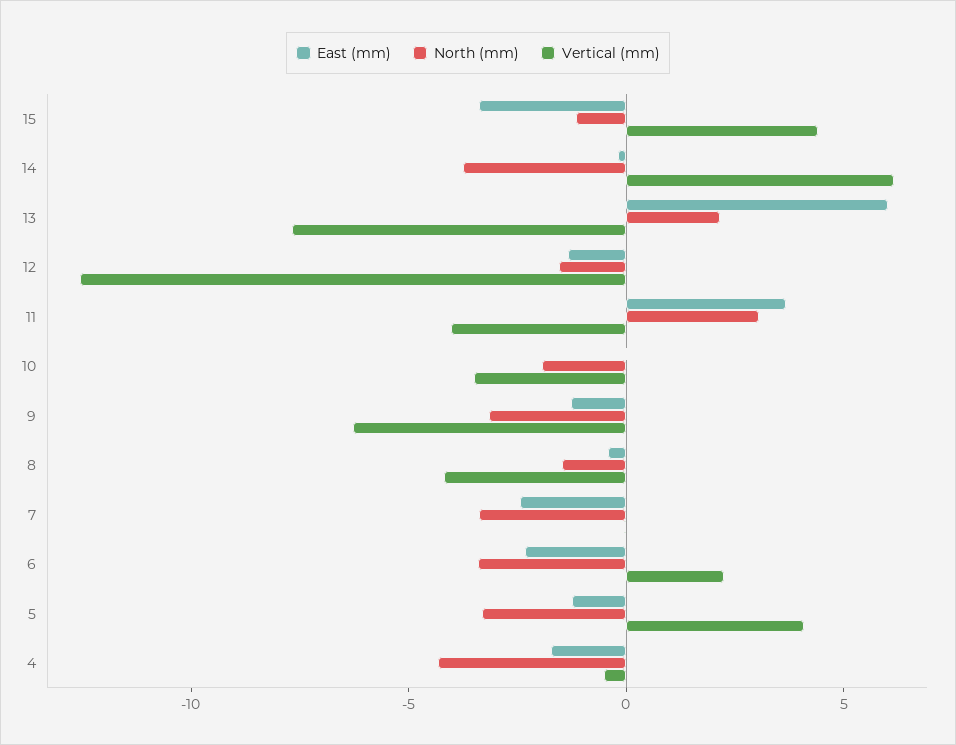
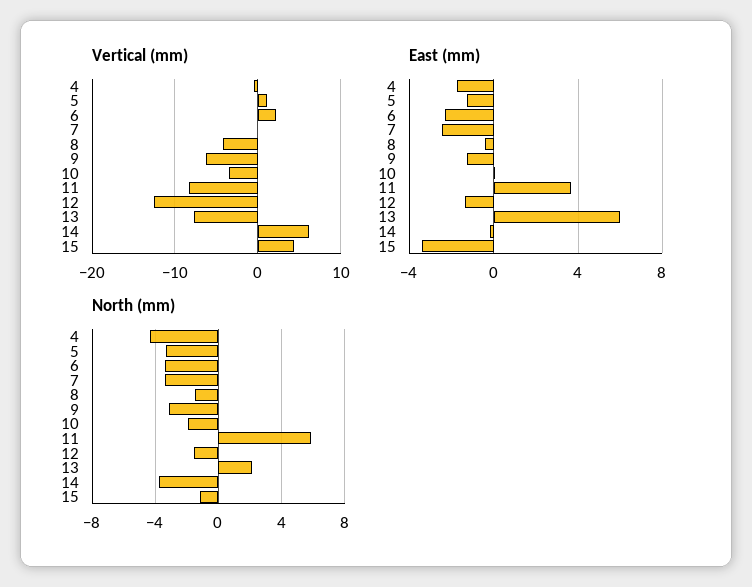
North (mm), 11: 3 -> 6
Vertical (mm), 11: -4 -> -8
Vertical (mm), 5: 4 -> 1

